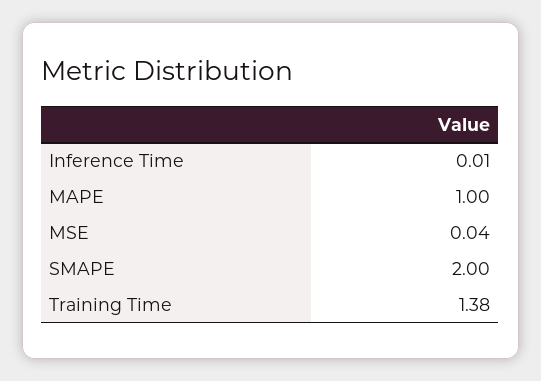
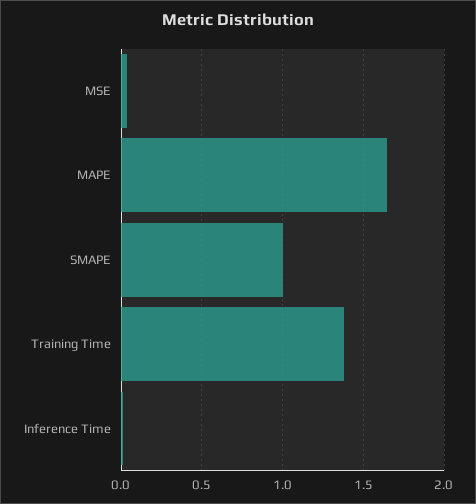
MAPE: 1 -> 1.65
SMAPE: 2 -> 1

